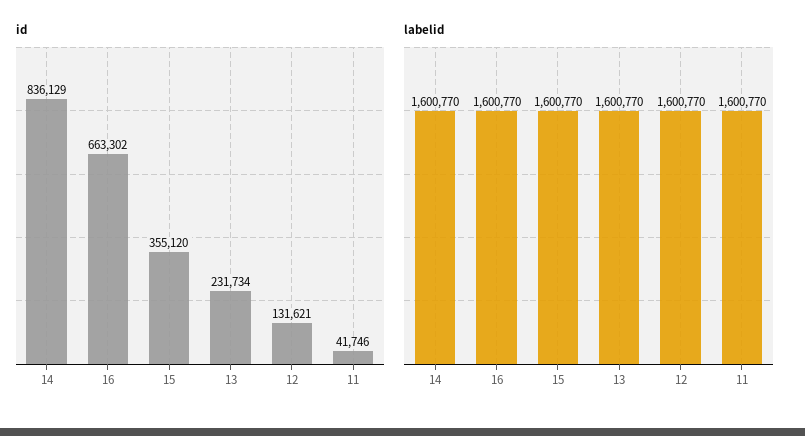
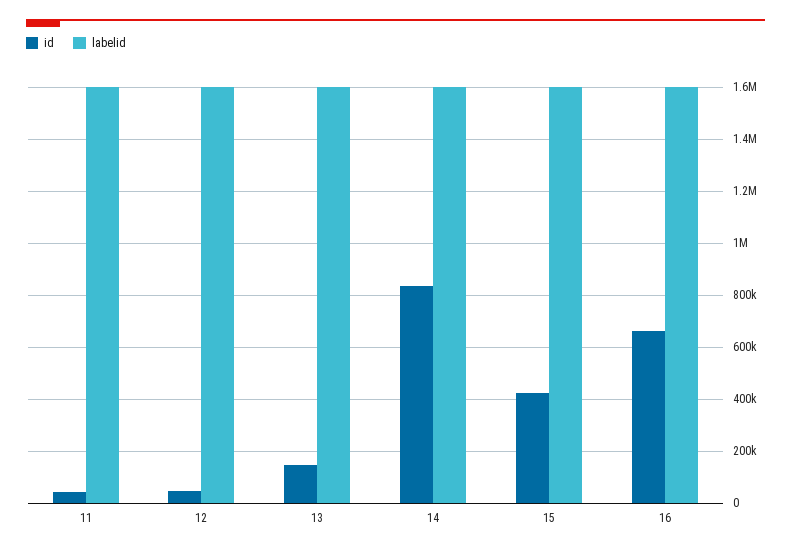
id, 15: 355120 -> 425000
id, 13: 231734 -> 150000
id, 12: 131621 -> 50000

